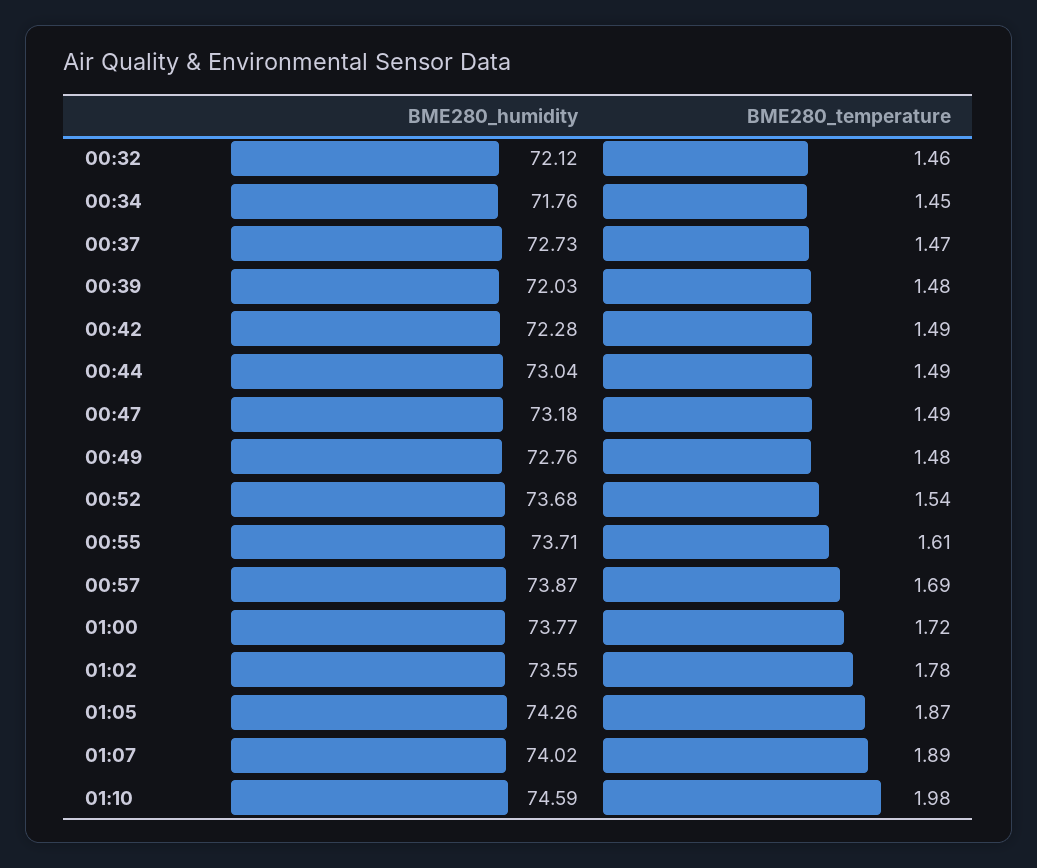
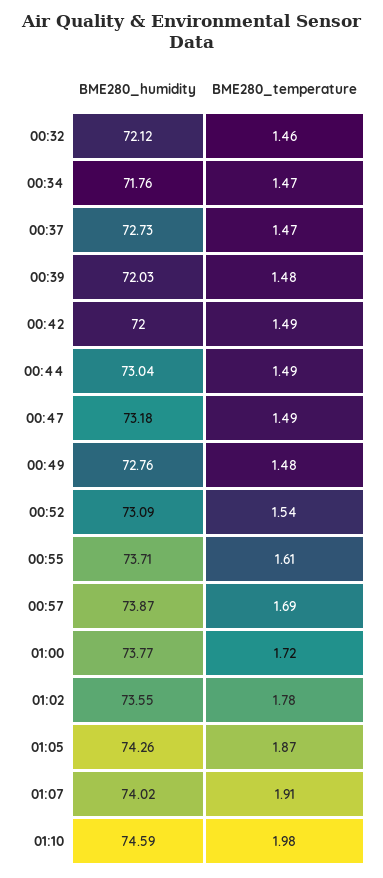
BME280_temperature, 00:34: 1.45 -> 1.47
BME280_humidity, 00:42: 72.28 -> 72
BME280_humidity, 00:52: 73.68 -> 73.09
BME280_temperature, 01:07: 1.89 -> 1.91

